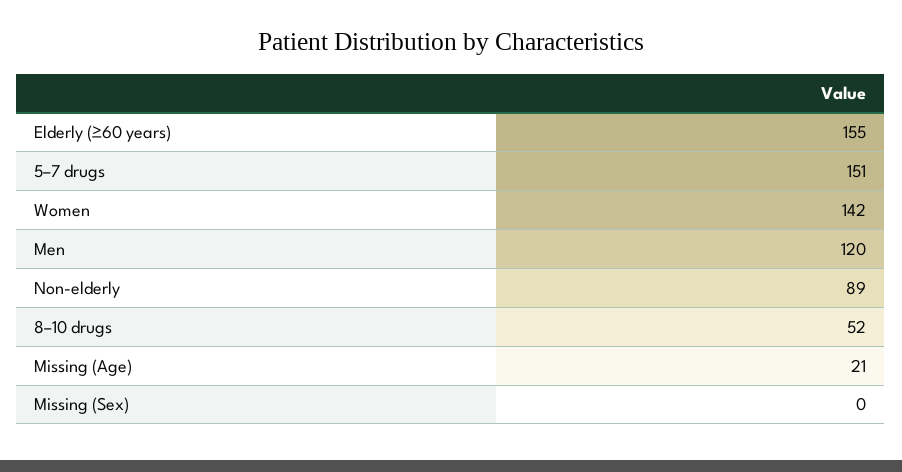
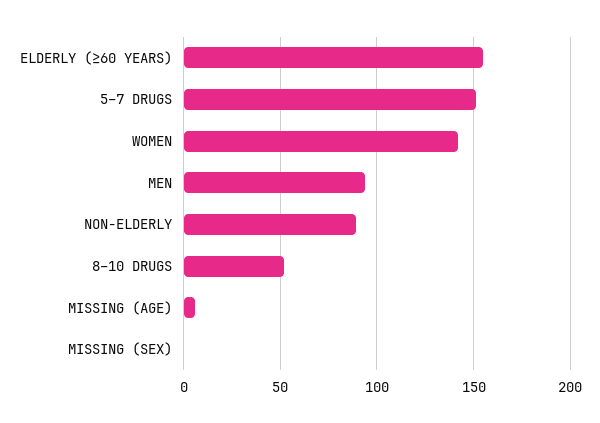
Men: 120 -> 95
Missing (Age): 21 -> 5

